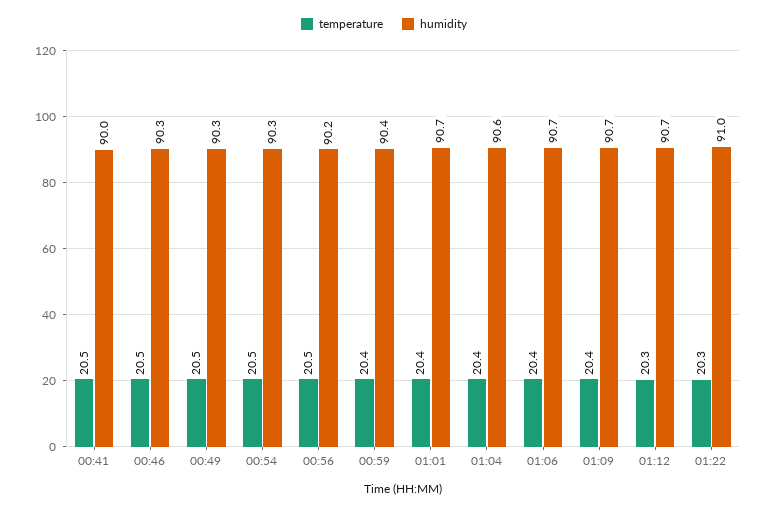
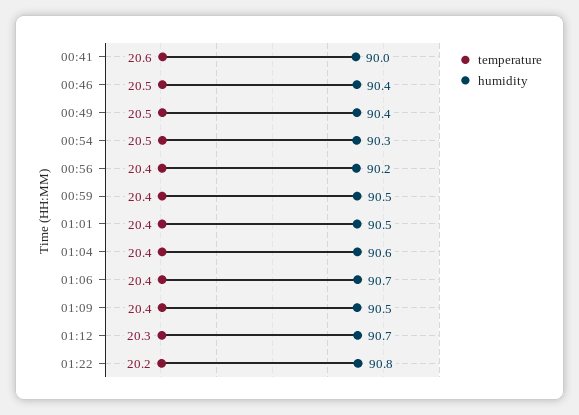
temperature, 00:41: 20.5 -> 20.6
humidity, 00:46: 90.3 -> 90.4
humidity, 00:49: 90.3 -> 90.4
temperature, 00:56: 20.5 -> 20.4
humidity, 00:59: 90.4 -> 90.5
humidity, 01:01: 90.7 -> 90.5
humidity, 01:09: 90.7 -> 90.5
temperature, 01:22: 20.3 -> 20.2
humidity, 01:22: 91 -> 90.8

